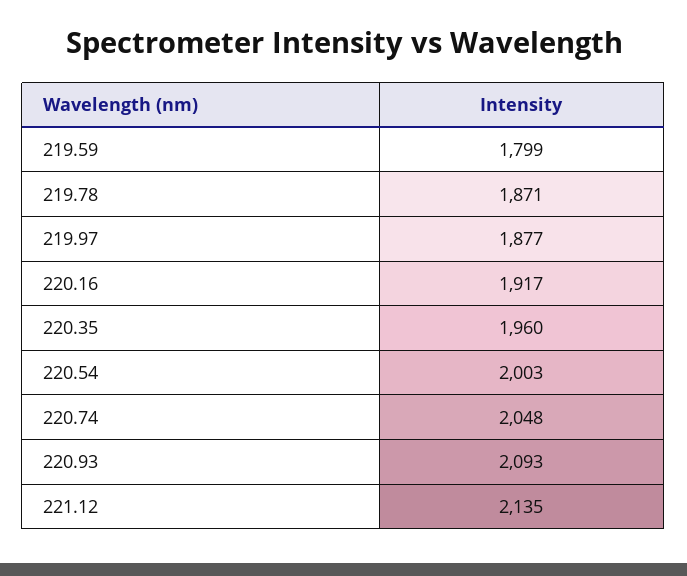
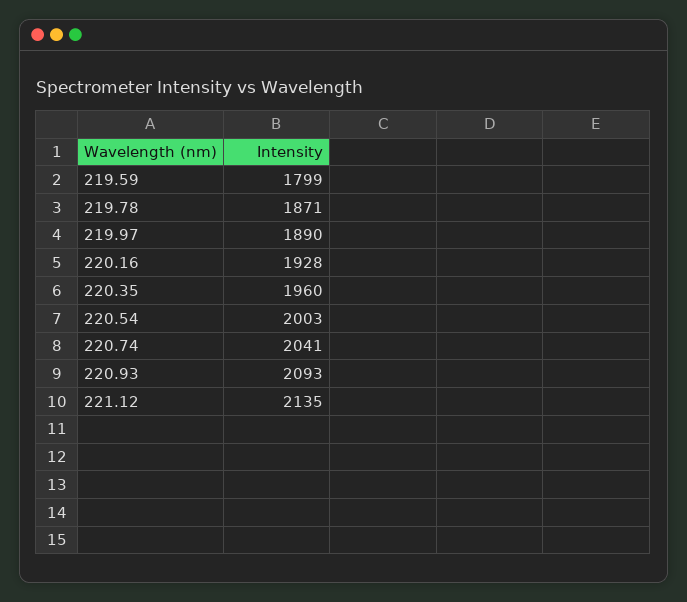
219.97: 1877 -> 1890
220.16: 1917 -> 1928
220.74: 2048 -> 2041

